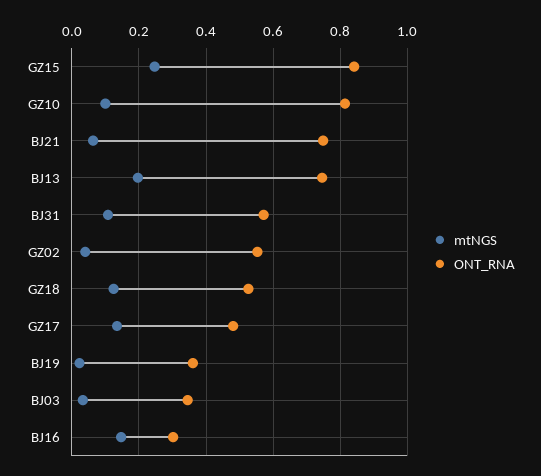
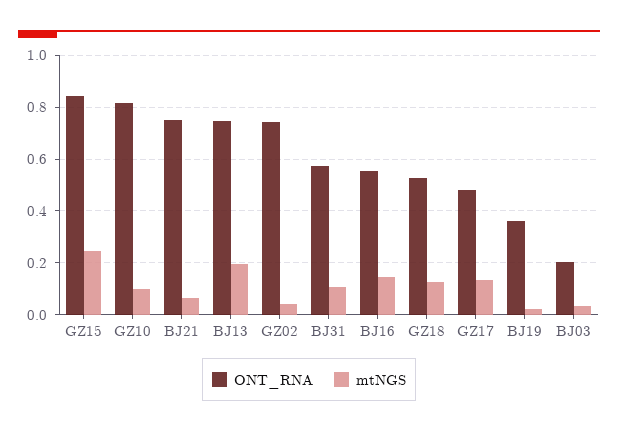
ONT_RNA, GZ02: 0.56 -> 0.75
ONT_RNA, BJ03: 0.34 -> 0.2
ONT_RNA, BJ16: 0.3 -> 0.55

